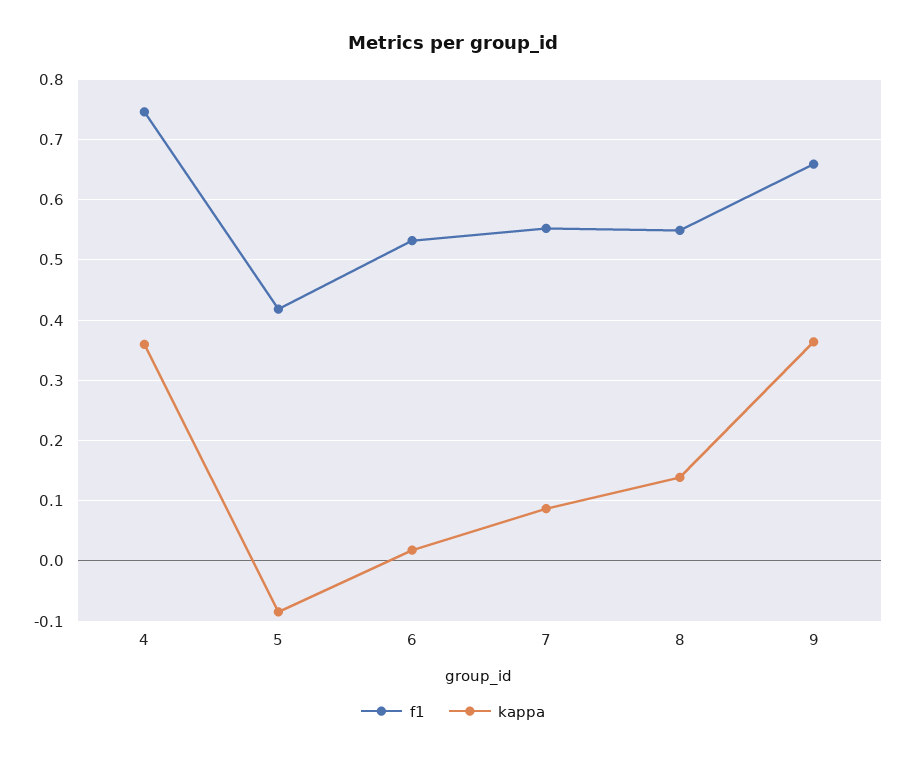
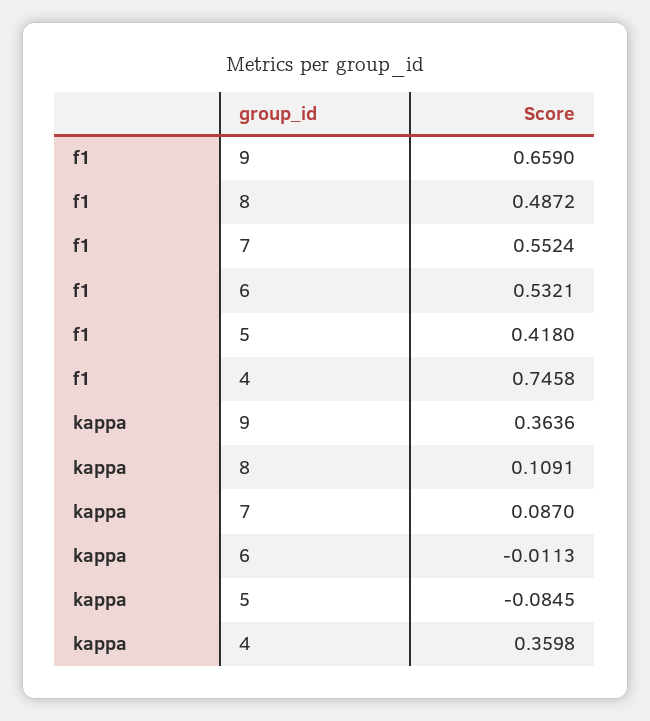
kappa, 6: 0.02 -> -0.0113
f1, 8: 0.55 -> 0.4872
kappa, 8: 0.14 -> 0.1091

